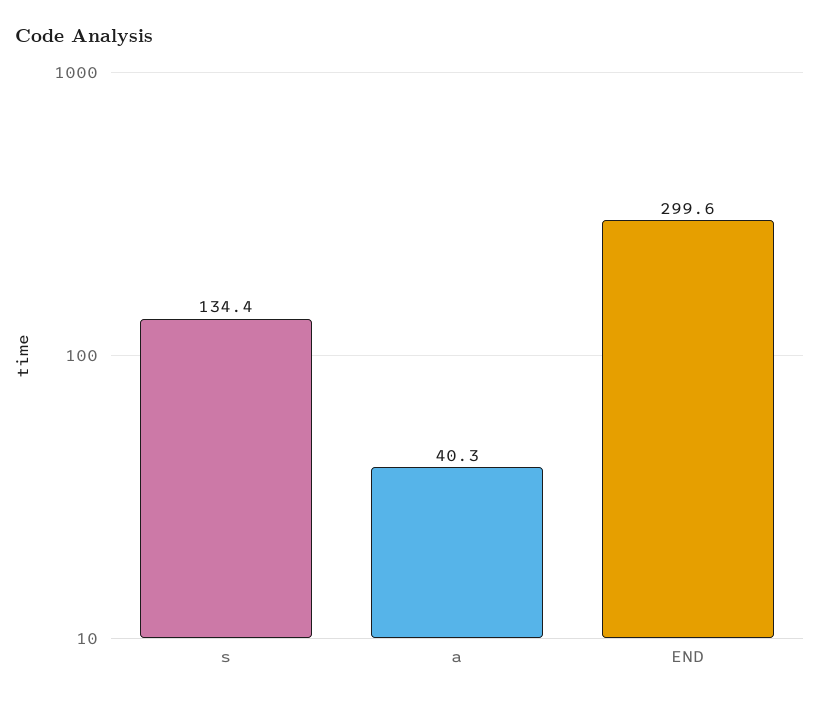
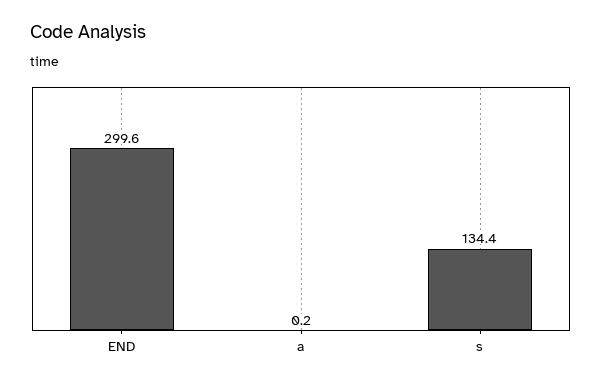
a: 40.3 -> 0.2

